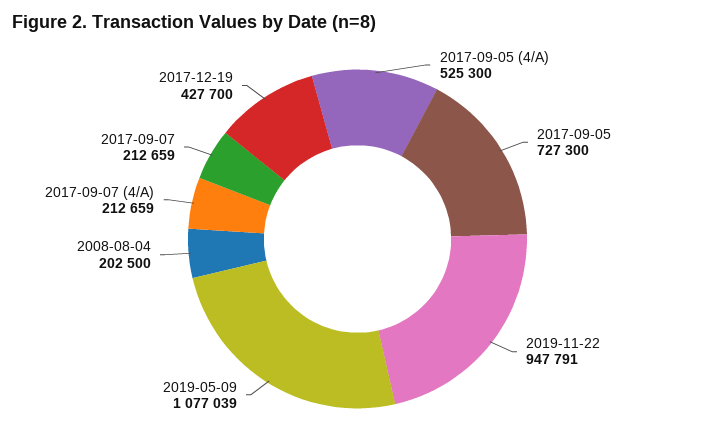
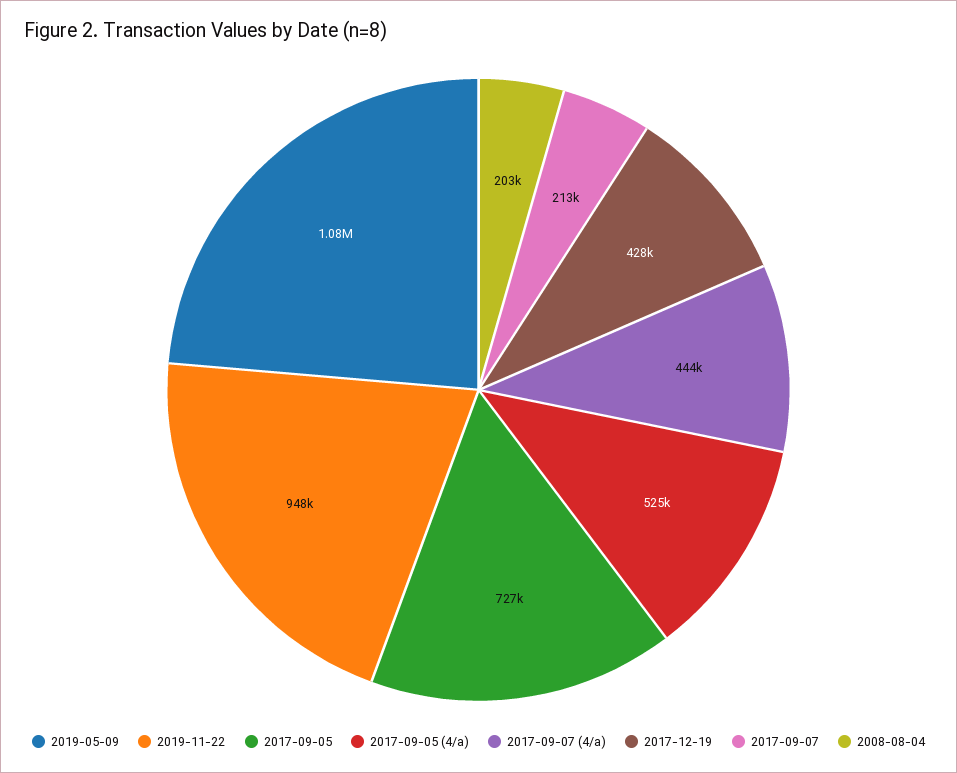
2017-09-07 (4/A): 212659 -> 444000

